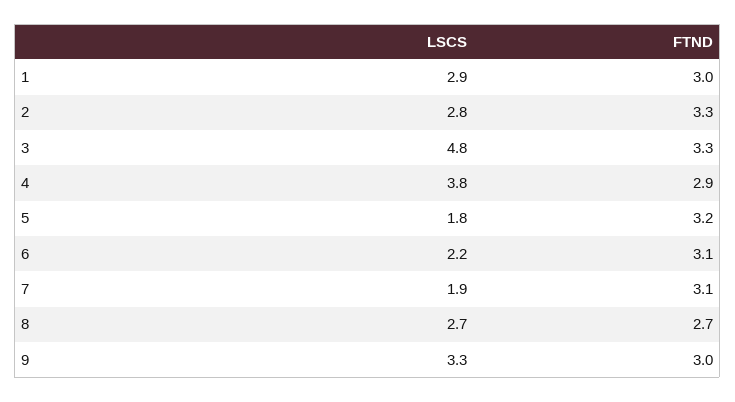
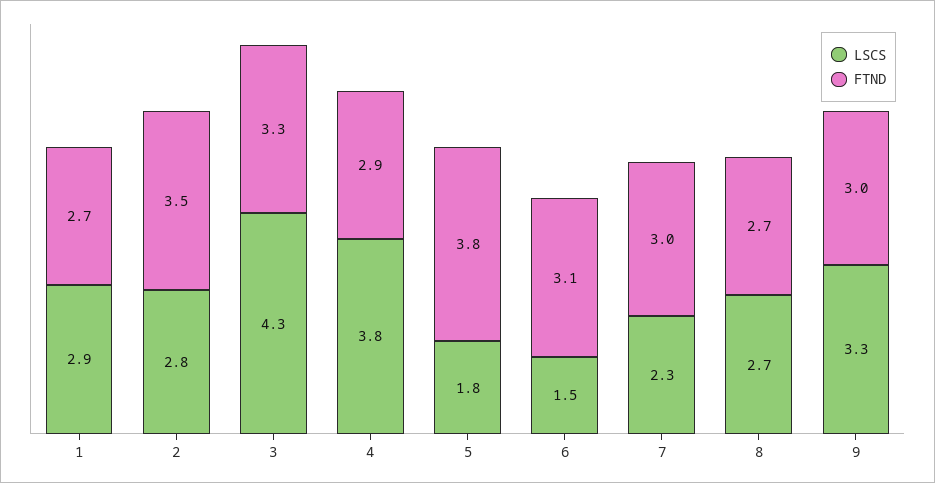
FTND, 1: 3 -> 2.7
FTND, 2: 3.3 -> 3.5
LSCS, 3: 4.8 -> 4.3
FTND, 5: 3.2 -> 3.8
LSCS, 6: 2.2 -> 1.5
LSCS, 7: 1.9 -> 2.3
FTND, 7: 3.1 -> 3

